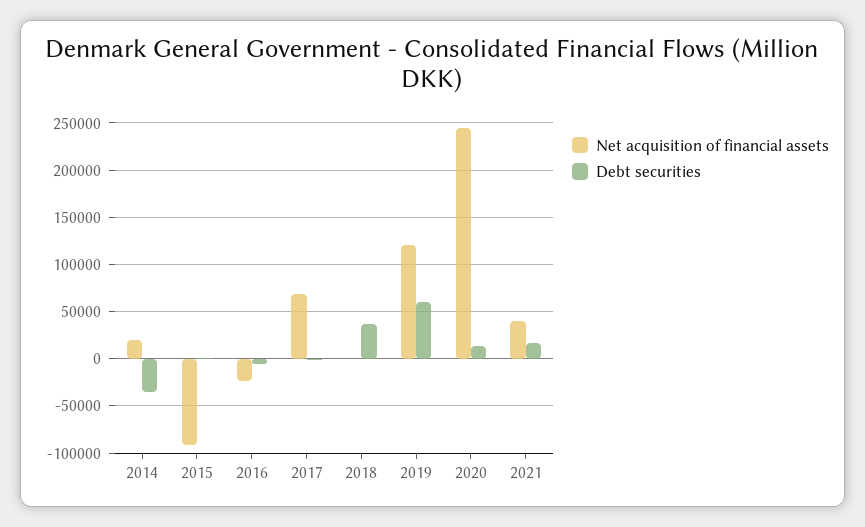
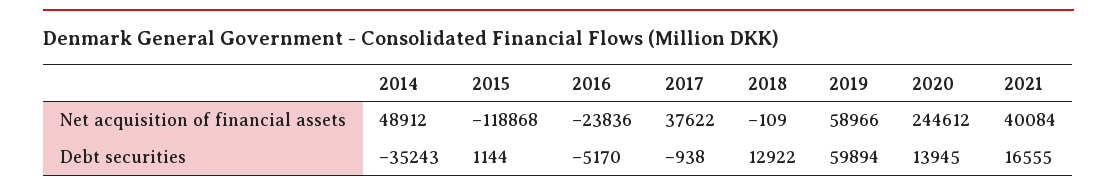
Net acquisition of financial assets, 2014: 20000 -> 48912
Net acquisition of financial assets, 2015: -90000 -> -118868
Net acquisition of financial assets, 2017: 70000 -> 37622
Debt securities, 2018: 40000 -> 12922
Net acquisition of financial assets, 2019: 120000 -> 58966

